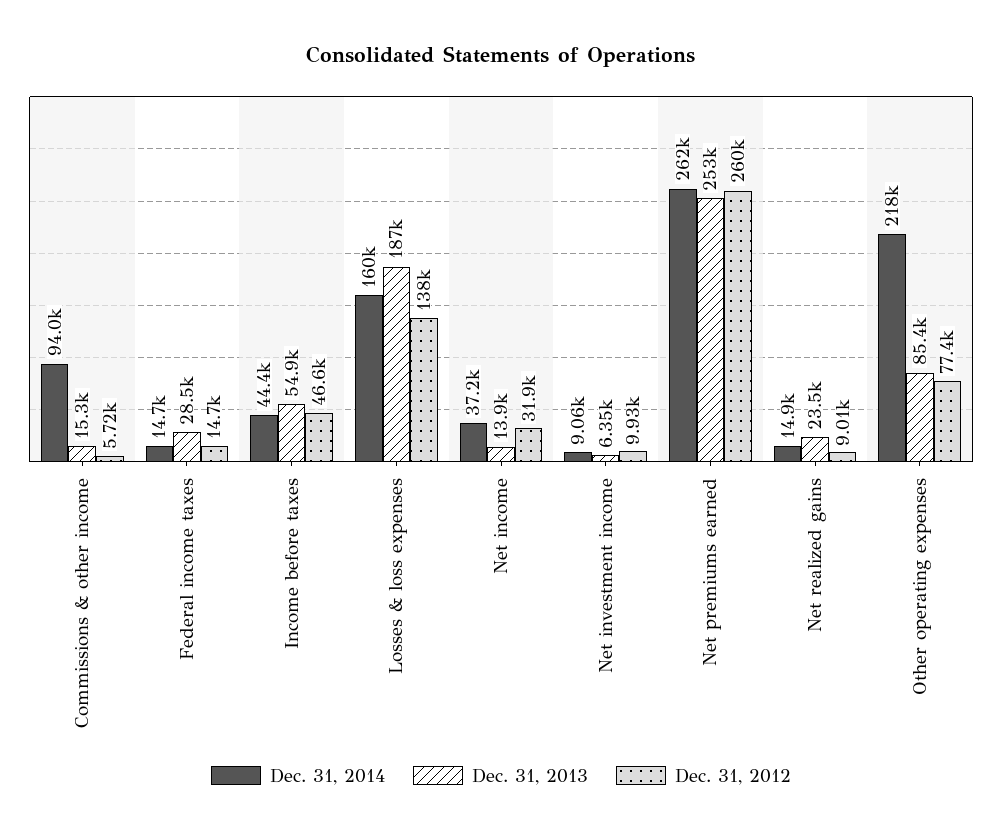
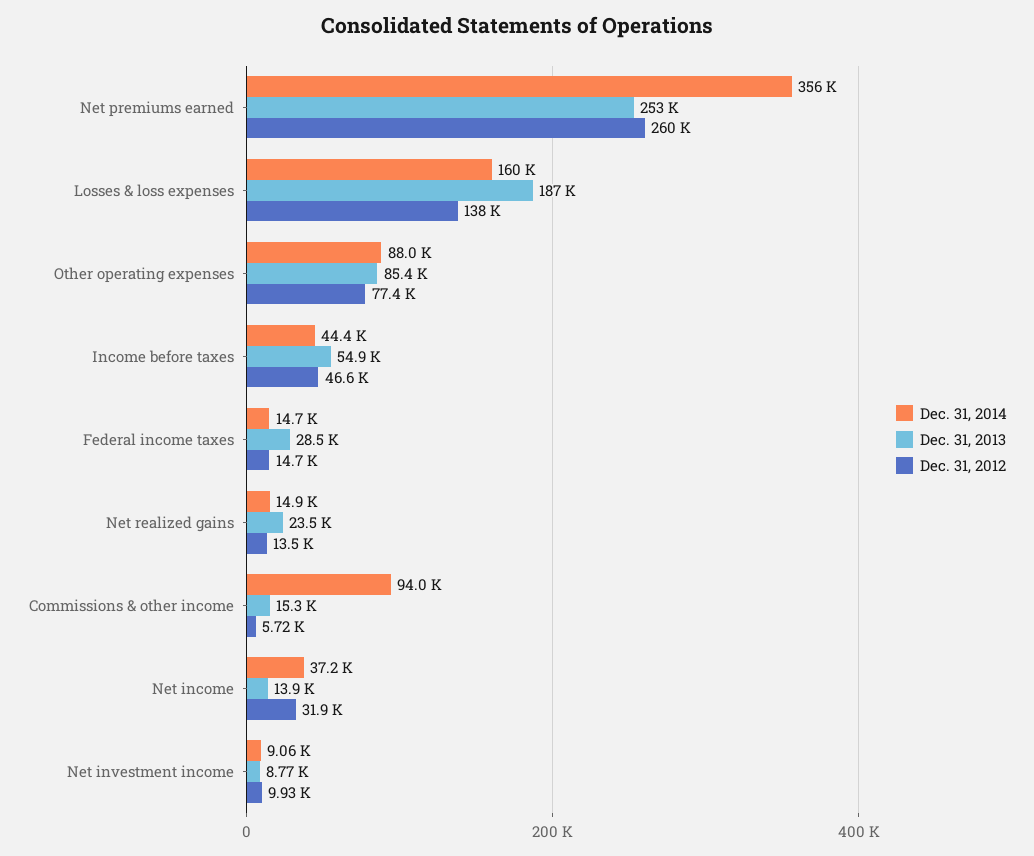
Dec. 31, 2013, Net investment income: 6350 -> 8770
Dec. 31, 2014, Net premiums earned: 262000 -> 356000
Dec. 31, 2012, Net realized gains: 9010 -> 13500
Dec. 31, 2014, Other operating expenses: 218000 -> 88000

